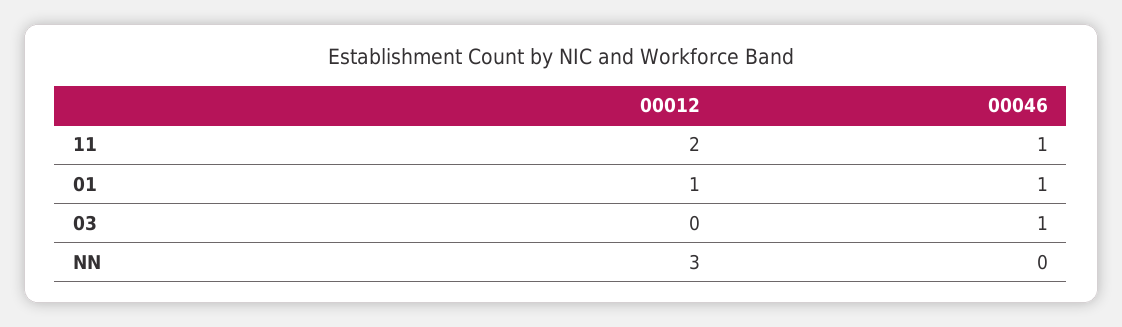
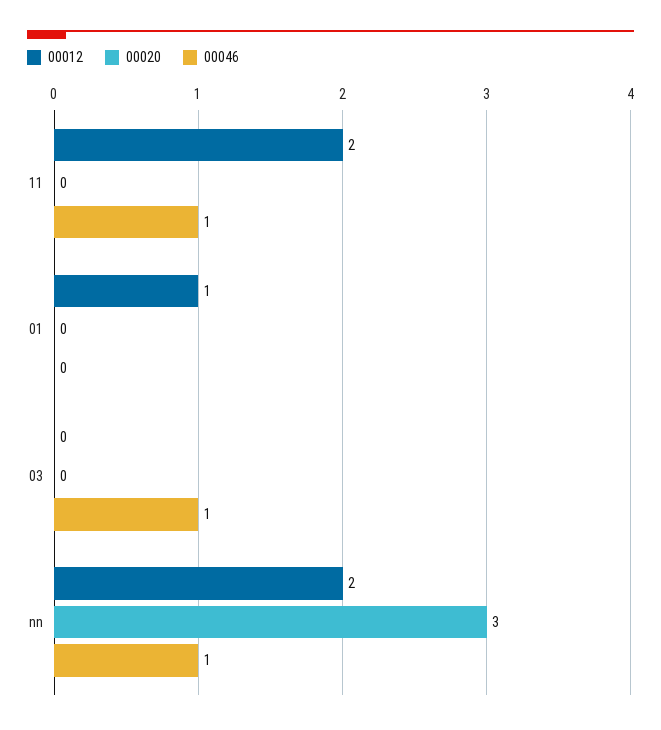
00046, 01: 1 -> 0
00012, NN: 3 -> 2
00046, NN: 0 -> 1
00020, 11: none -> 0
00020, 01: none -> 0
00020, 03: none -> 0
00020, NN: none -> 3

